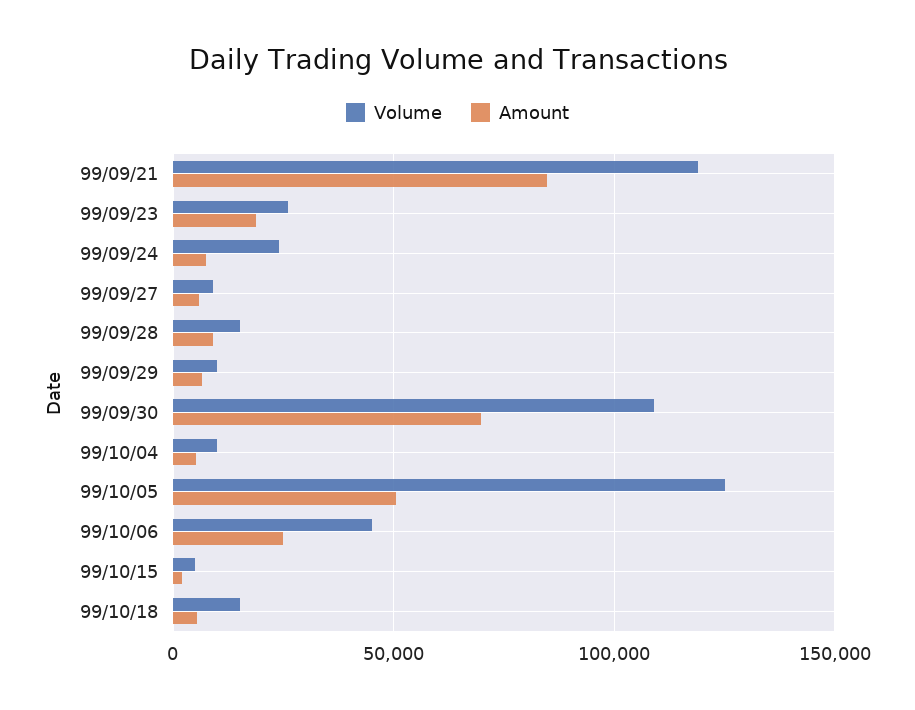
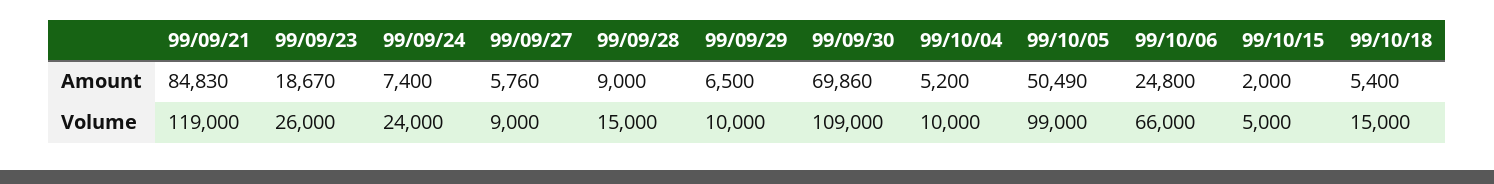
Volume, 99/10/05: 125000 -> 99000
Volume, 99/10/06: 45000 -> 66000

